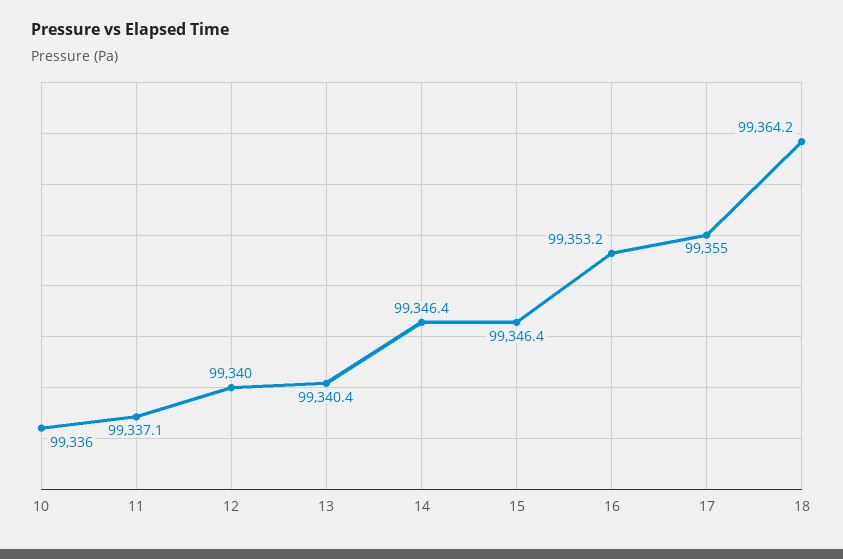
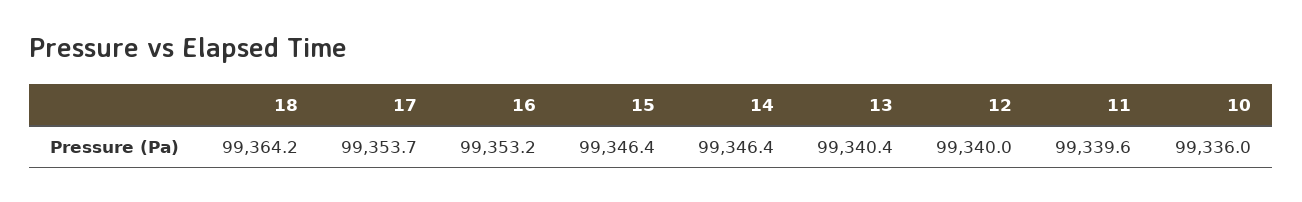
11: 99337.1 -> 99339.6
17: 99355 -> 99353.7

